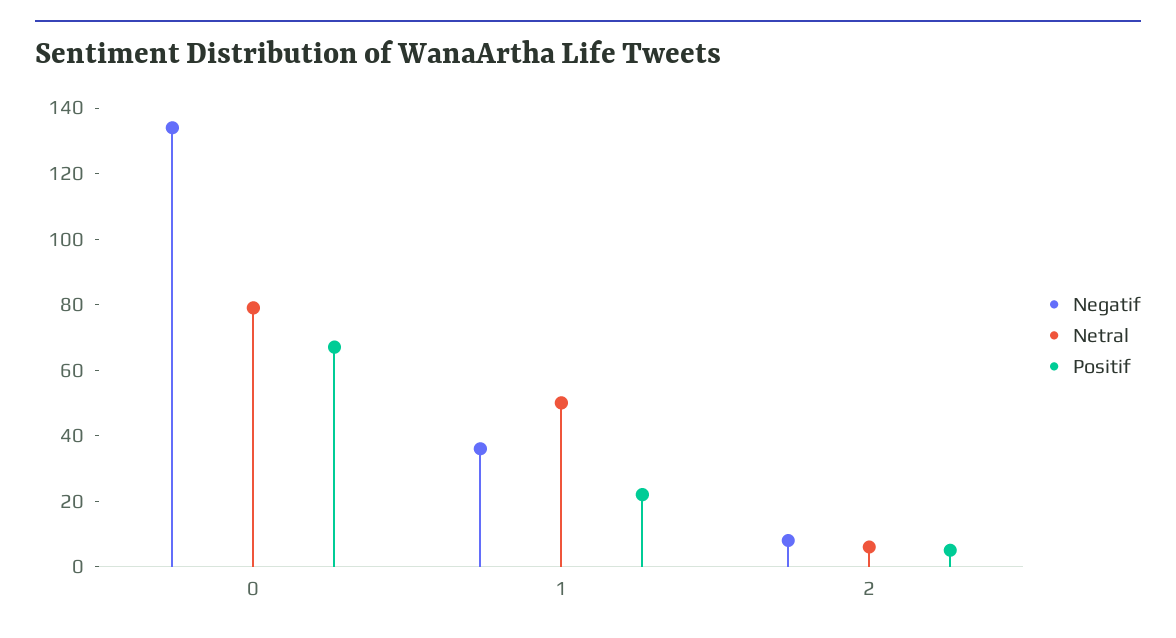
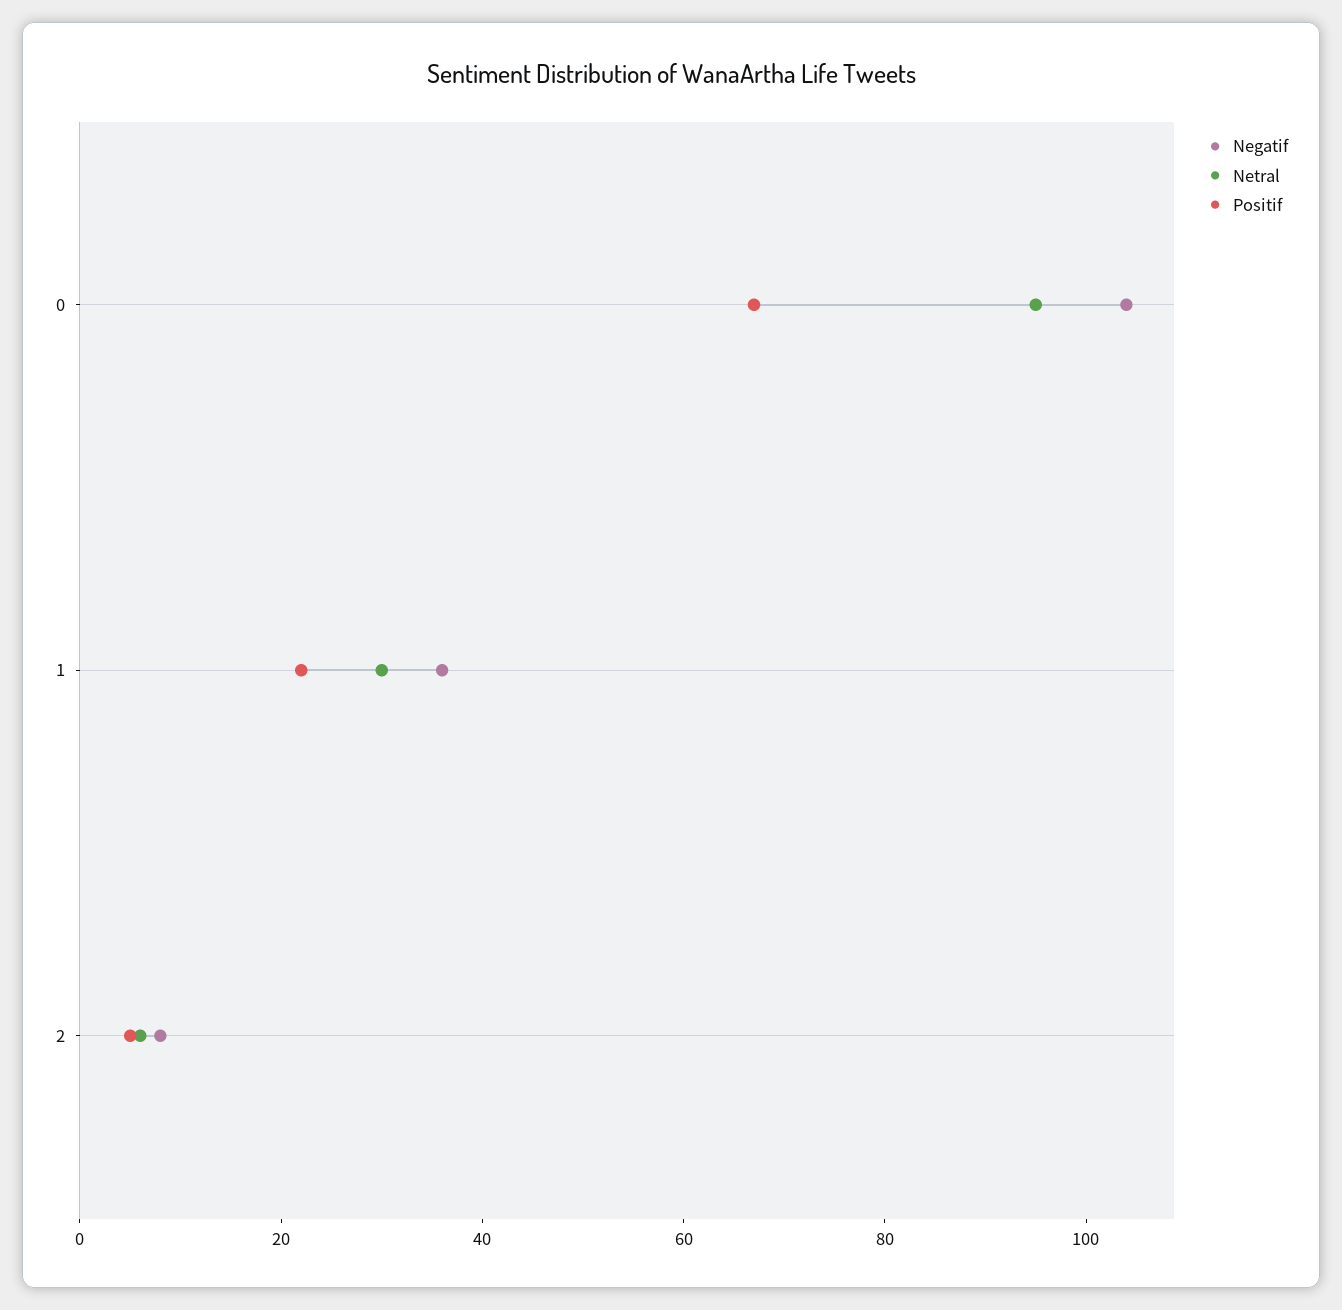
Negatif, 0: 135 -> 105
Netral, 0: 80 -> 95
Netral, 1: 50 -> 30

